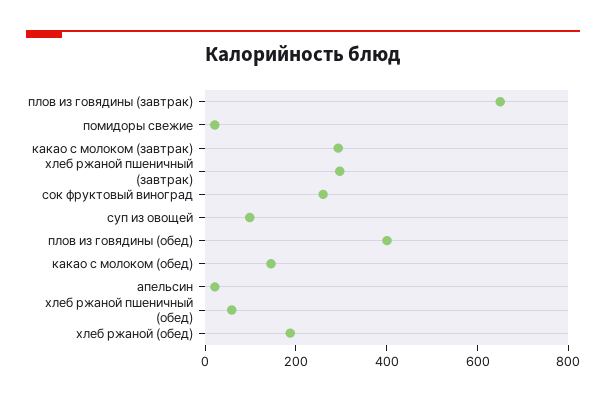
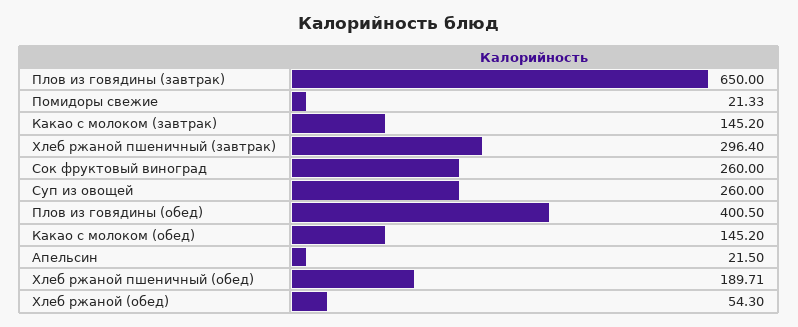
какао с молоком (завтрак): 300 -> 145.2
суп из овощей: 100 -> 260
хлеб ржаной пшеничный (обед): 50 -> 189.71
хлеб ржаной (обед): 200 -> 54.3

